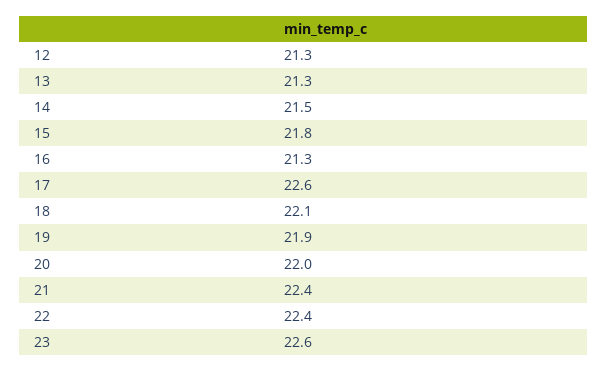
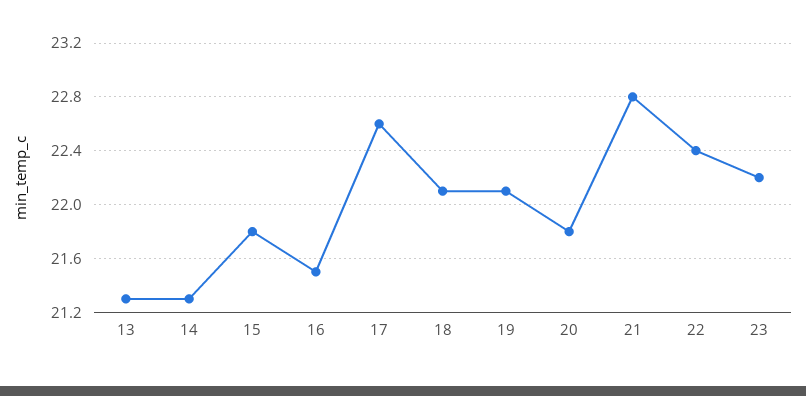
12: 21.3 -> none
14: 21.5 -> 21.3
16: 21.3 -> 21.5
19: 21.9 -> 22.1
20: 22 -> 21.8
21: 22.4 -> 22.8
23: 22.6 -> 22.2

